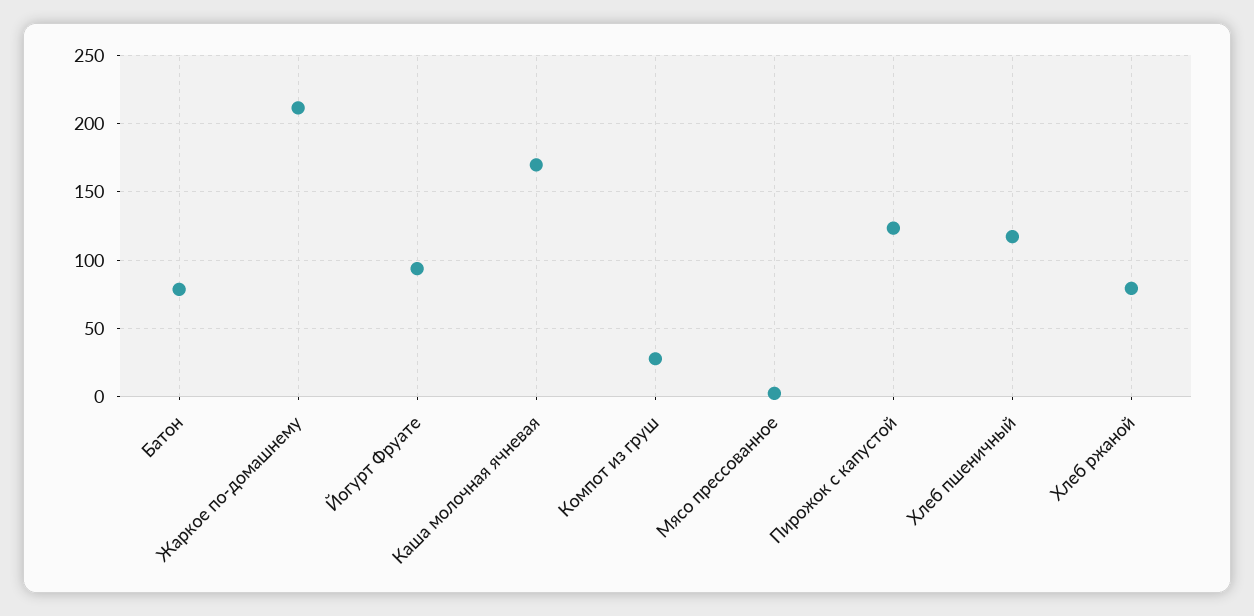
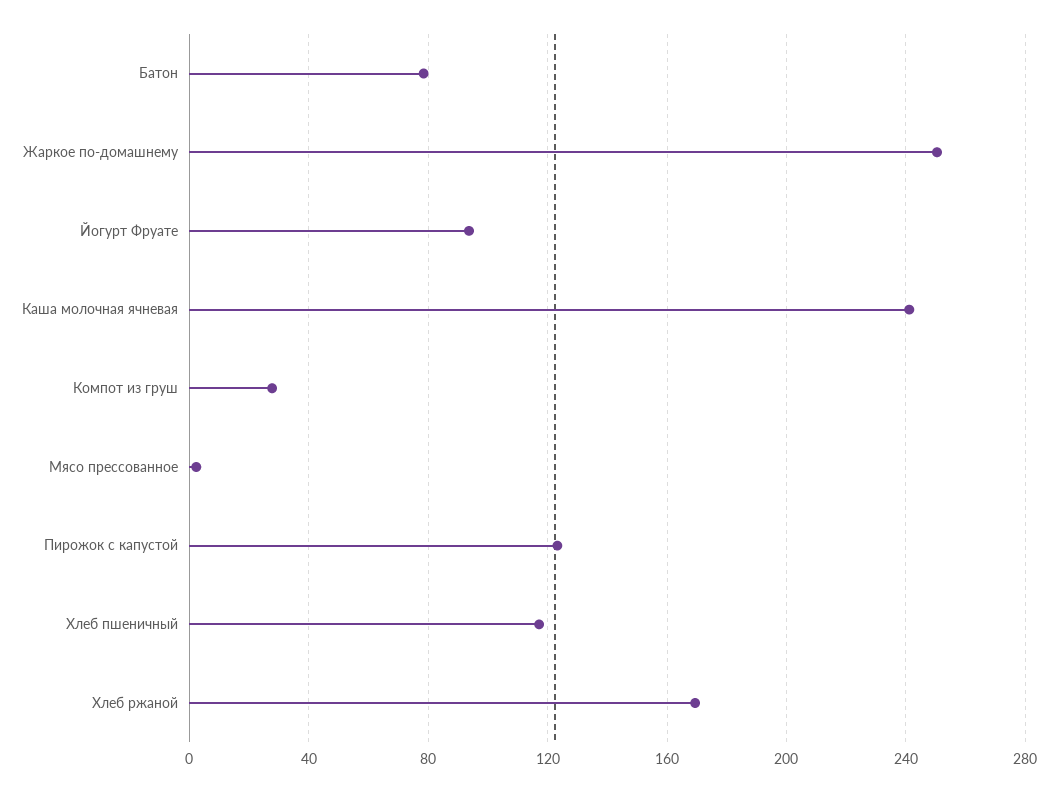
Жаркое по-домашнему: 210 -> 250
Каша молочная ячневая: 170 -> 240
Хлеб ржаной: 80 -> 170

